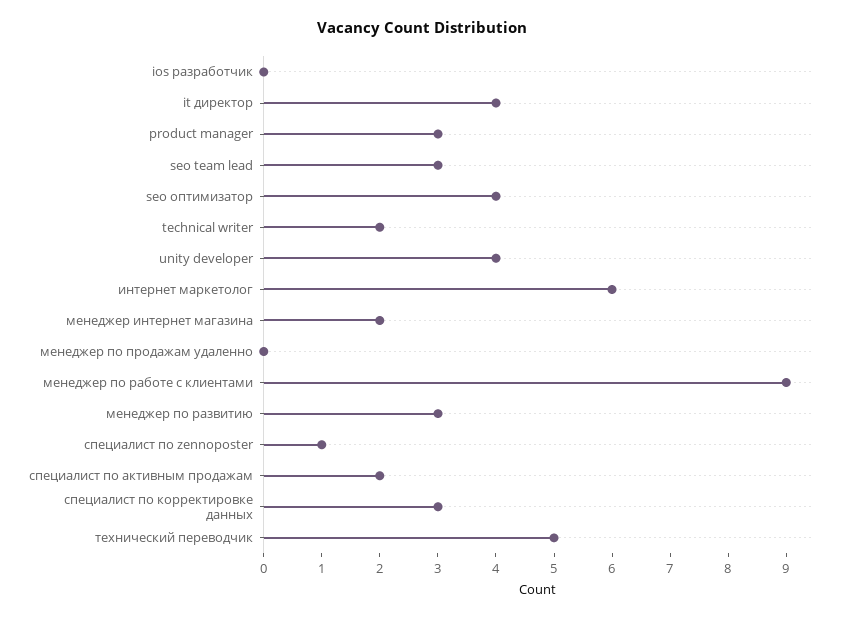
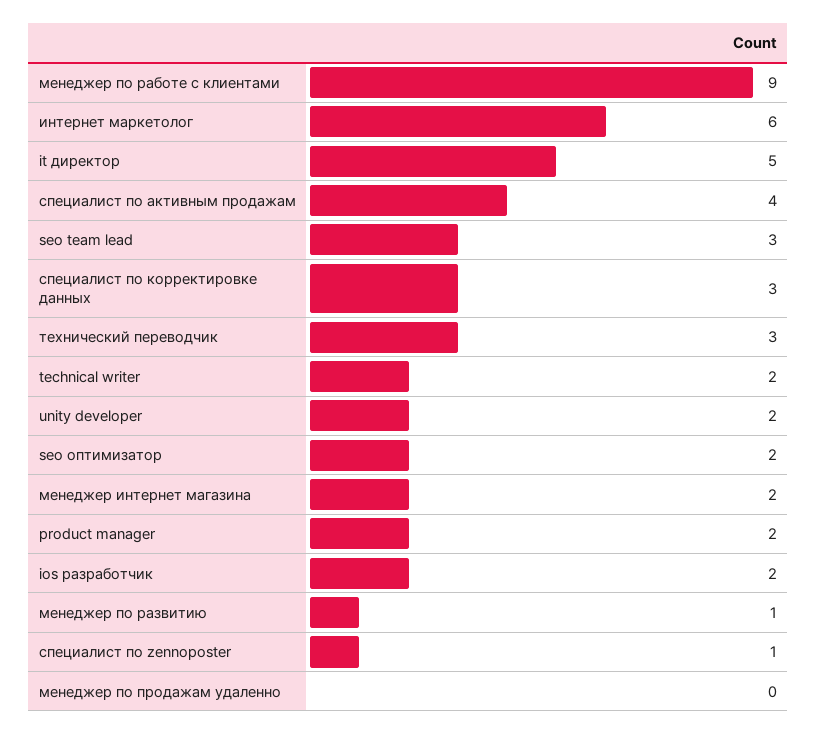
ios разработчик: 0 -> 2
it директор: 4 -> 5
product manager: 3 -> 2
seo оптимизатор: 4 -> 2
unity developer: 4 -> 2
менеджер по развитию: 3 -> 1
специалист по активным продажам: 2 -> 4
технический переводчик: 5 -> 3

